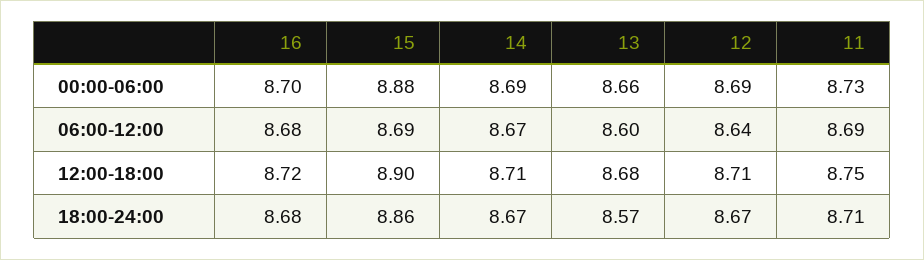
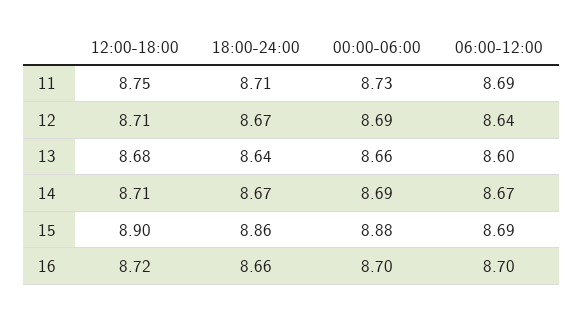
16, 06:00-12:00: 8.68 -> 8.7
16, 18:00-24:00: 8.68 -> 8.66
13, 18:00-24:00: 8.57 -> 8.64

